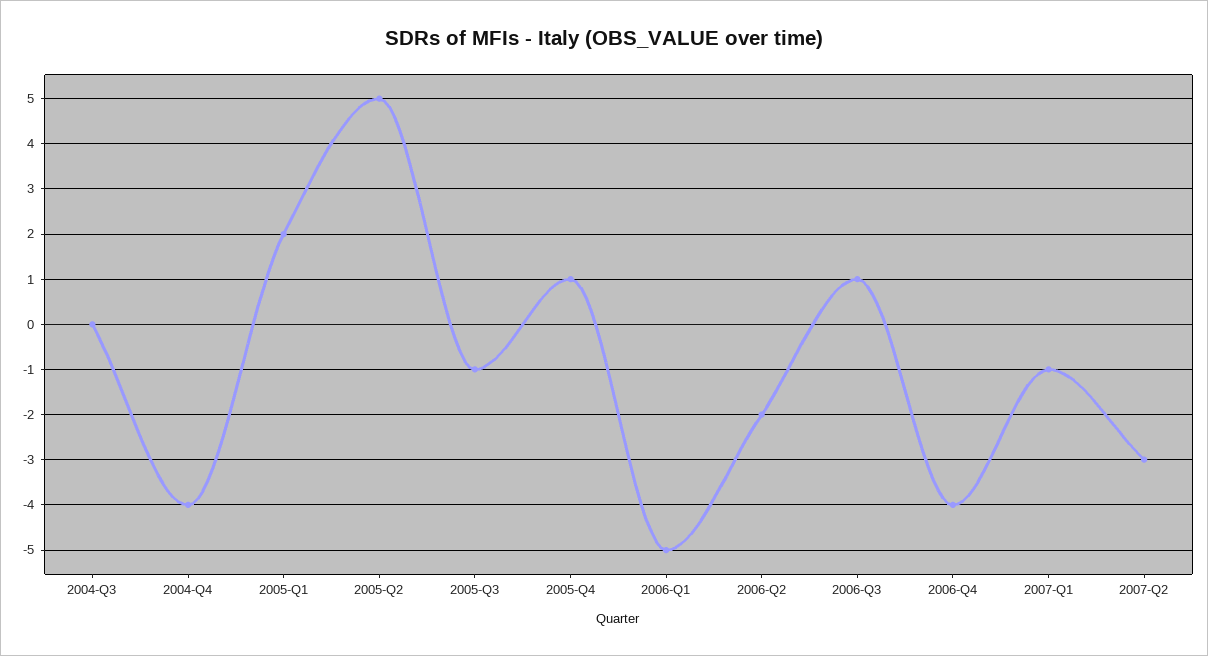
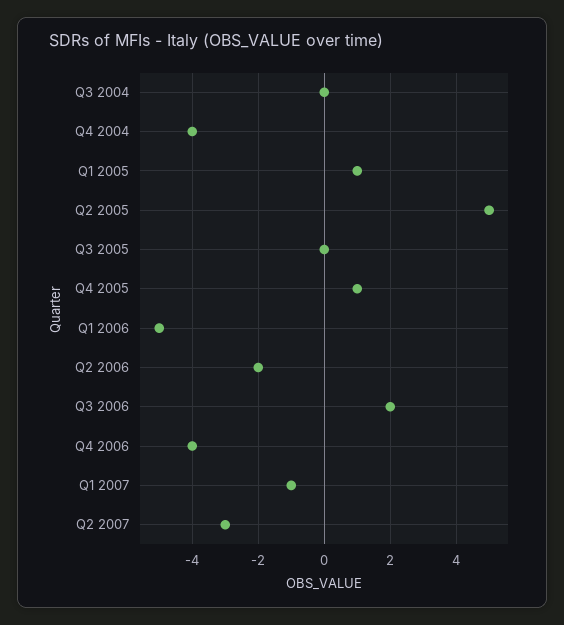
2005-Q1: 2 -> 1
2005-Q3: -1 -> 0
2006-Q3: 1 -> 2

